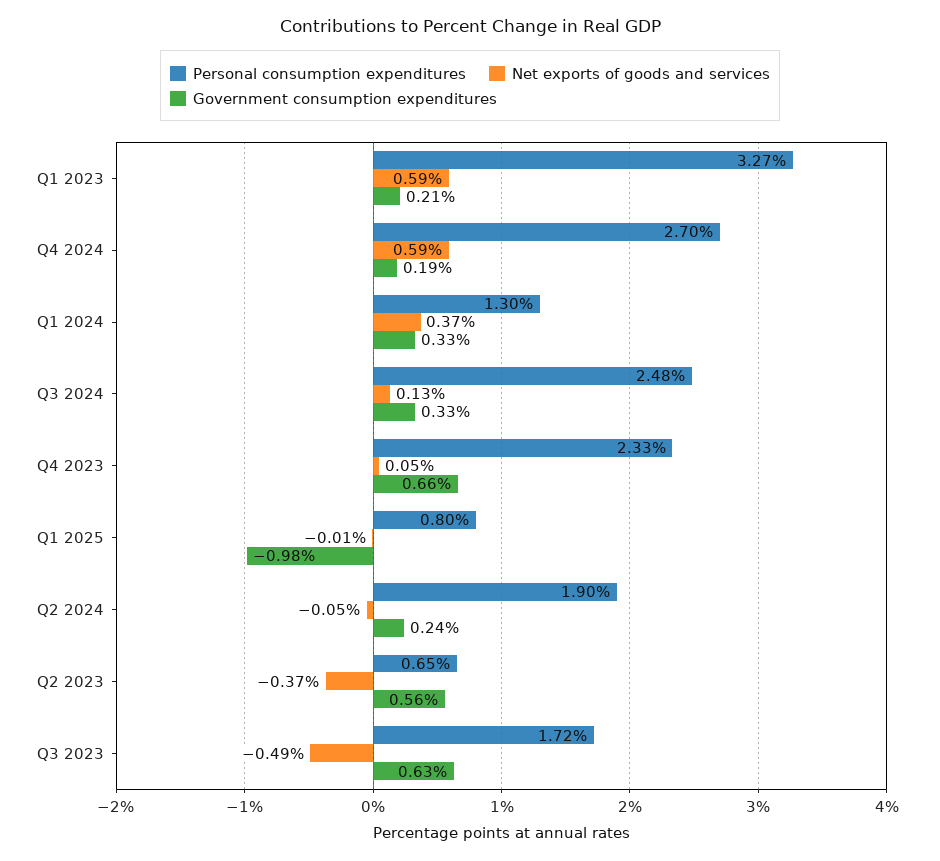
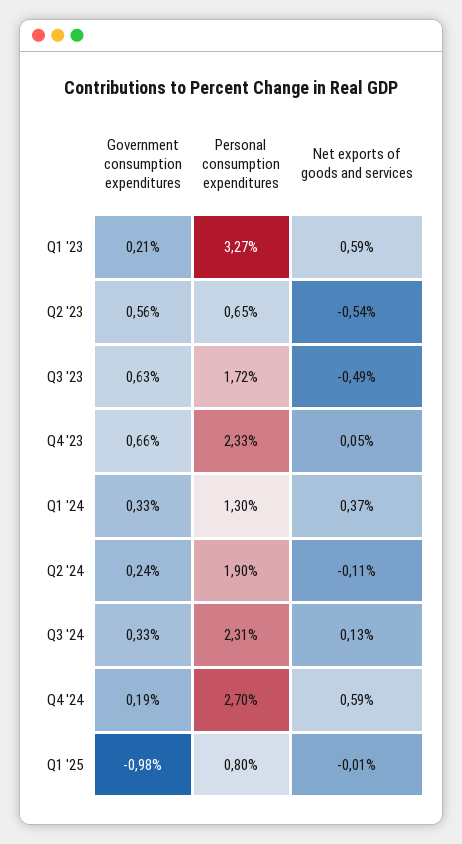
Personal consumption expenditures, Q3 2024: 2.48 -> 2.31
Net exports of goods and services, Q2 2024: -0.05 -> -0.11
Net exports of goods and services, Q2 2023: -0.37 -> -0.54

